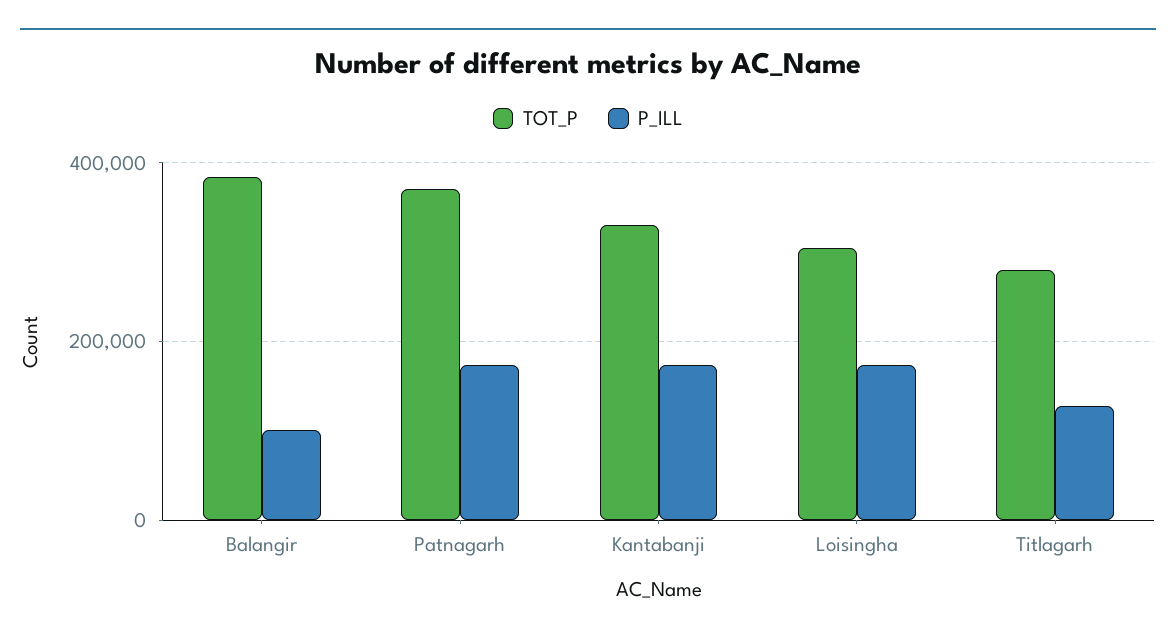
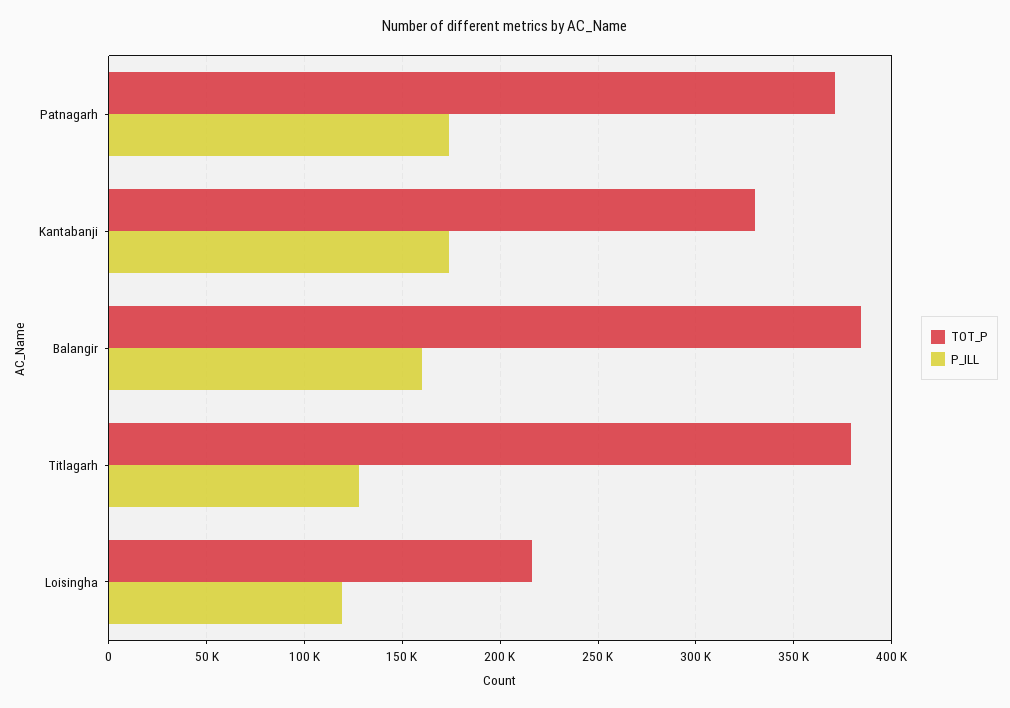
P_ILL, Balangir: 100000 -> 160000
TOT_P, Loisingha: 300000 -> 215000
P_ILL, Loisingha: 180000 -> 120000
TOT_P, Titlagarh: 280000 -> 380000

